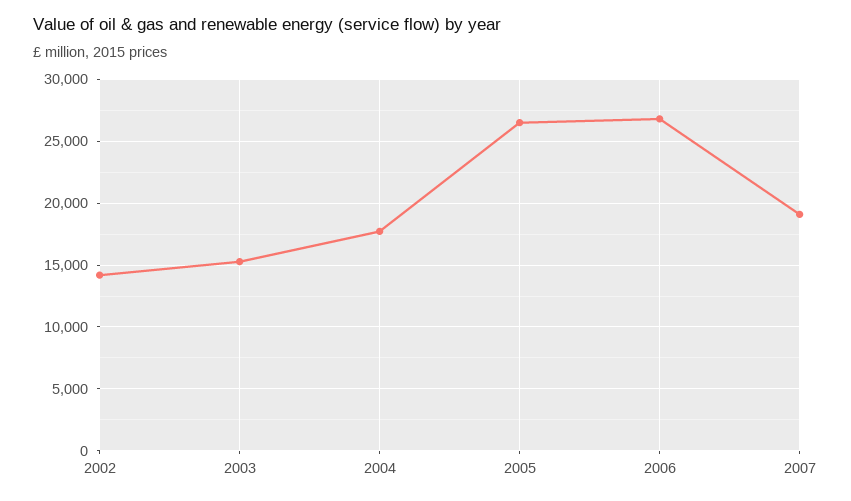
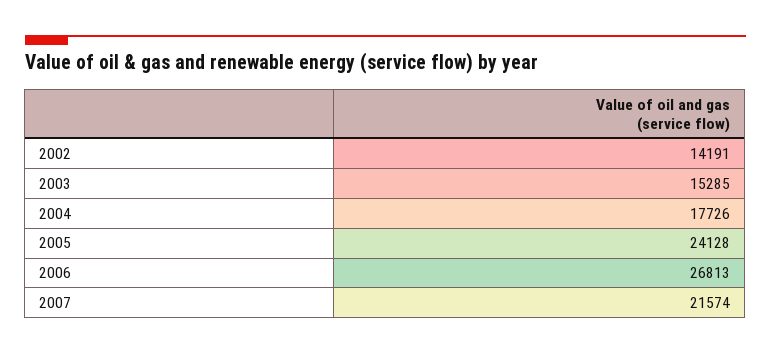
2005: 26500 -> 24128
2007: 19000 -> 21574

